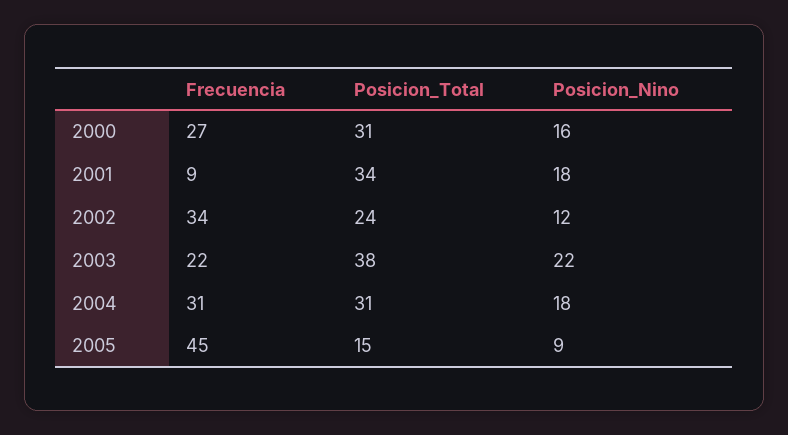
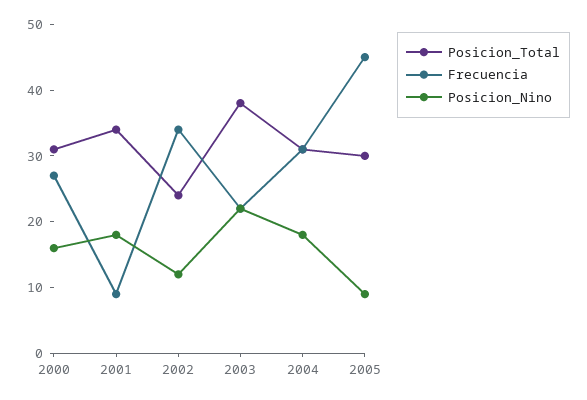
Posicion_Total, 2005: 15 -> 30

